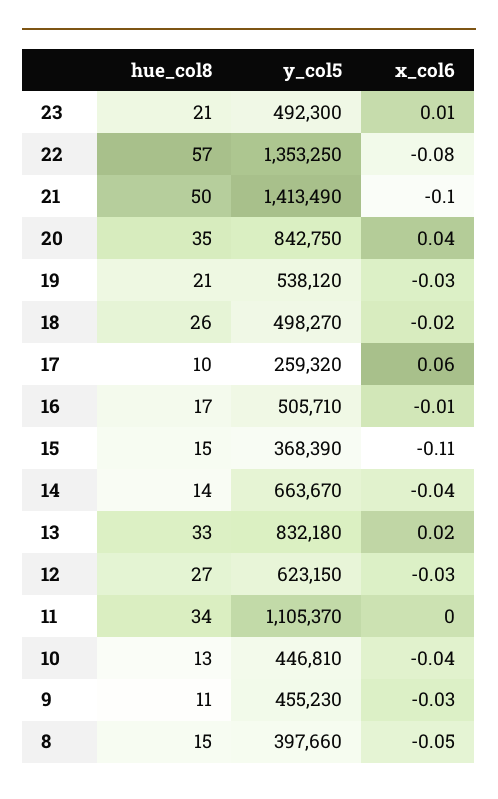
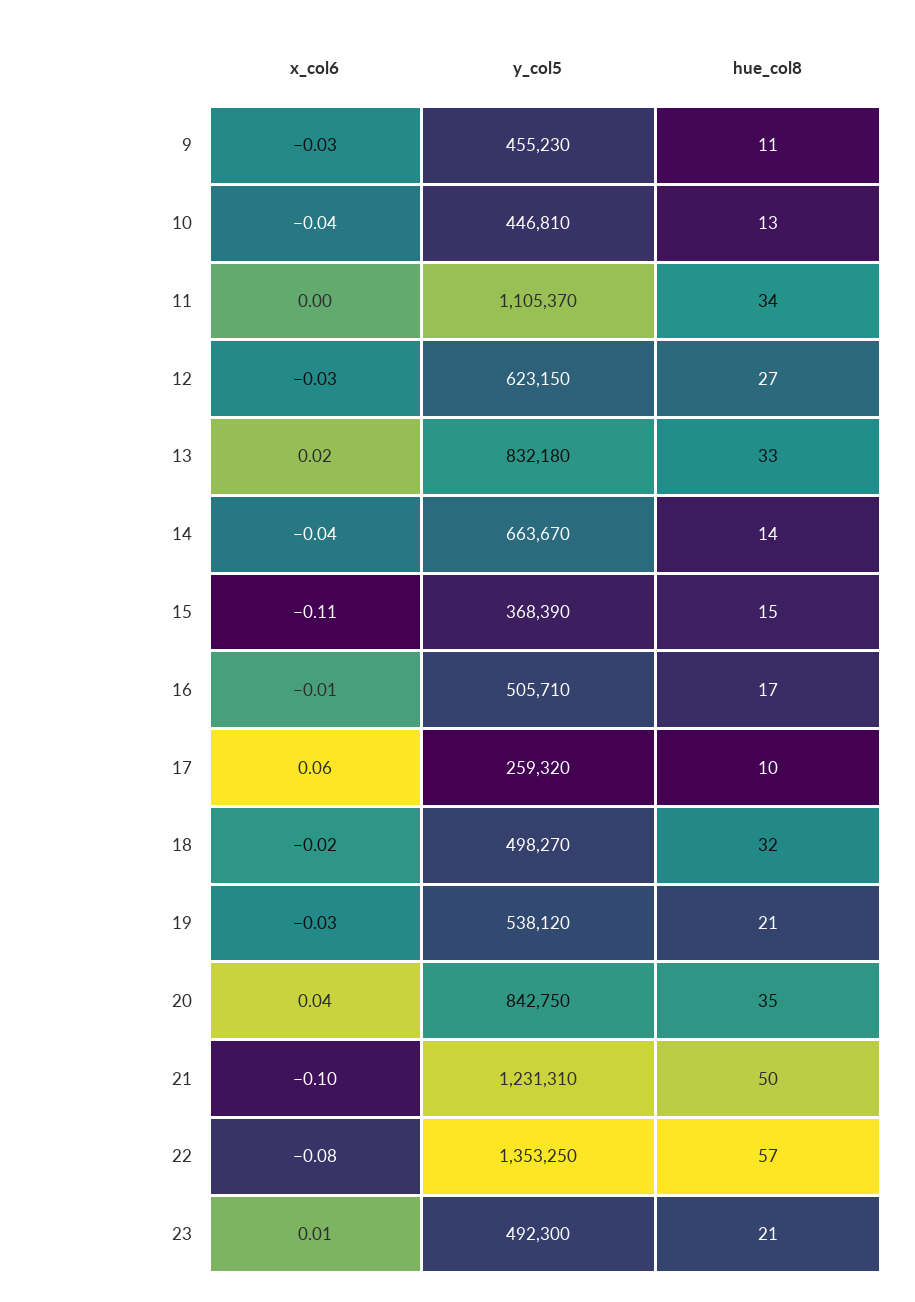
y_col5, 21: 1413490 -> 1231310
hue_col8, 18: 26 -> 32
hue_col8, 8: 15 -> none
y_col5, 8: 397660 -> none
x_col6, 8: -0.05 -> none

